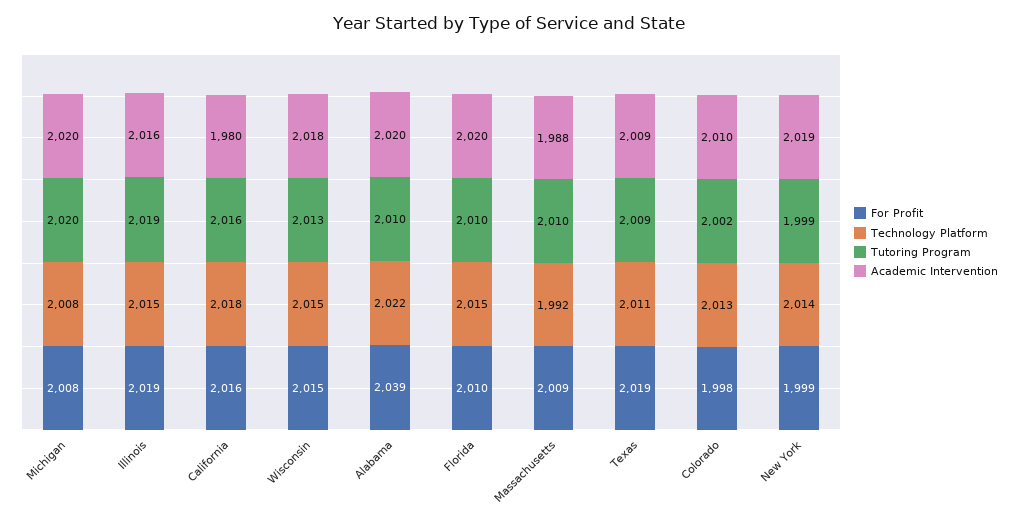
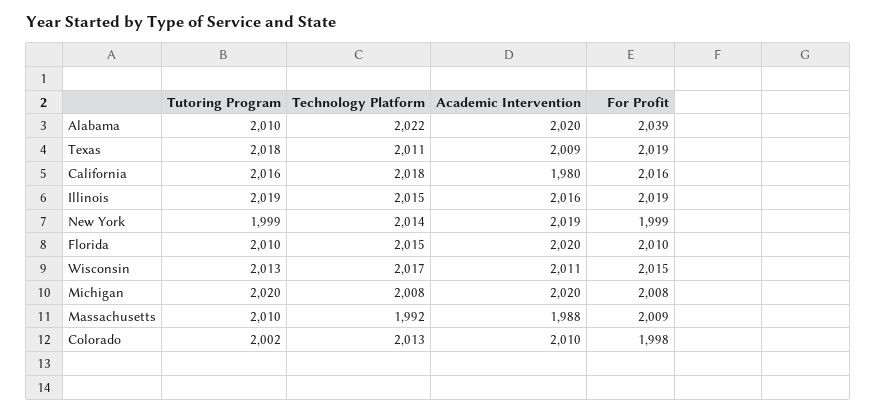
Technology Platform, Wisconsin: 2015 -> 2017
Academic Intervention, Wisconsin: 2018 -> 2011
Tutoring Program, Texas: 2009 -> 2018

